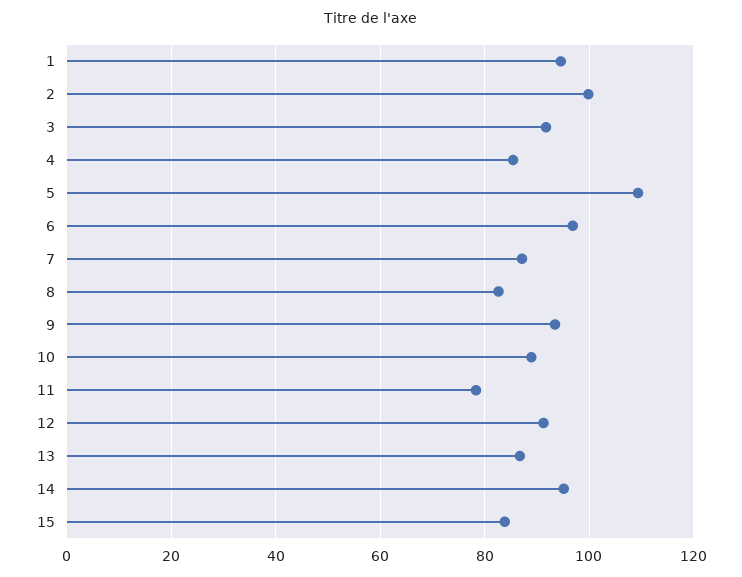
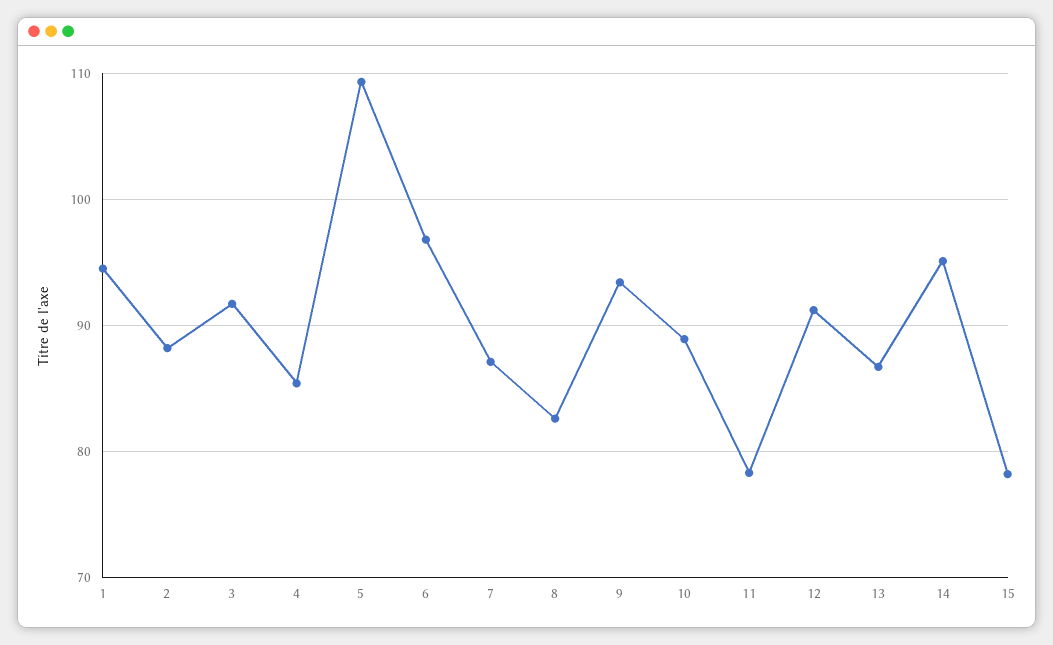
2: 100 -> 88
15: 84 -> 78

